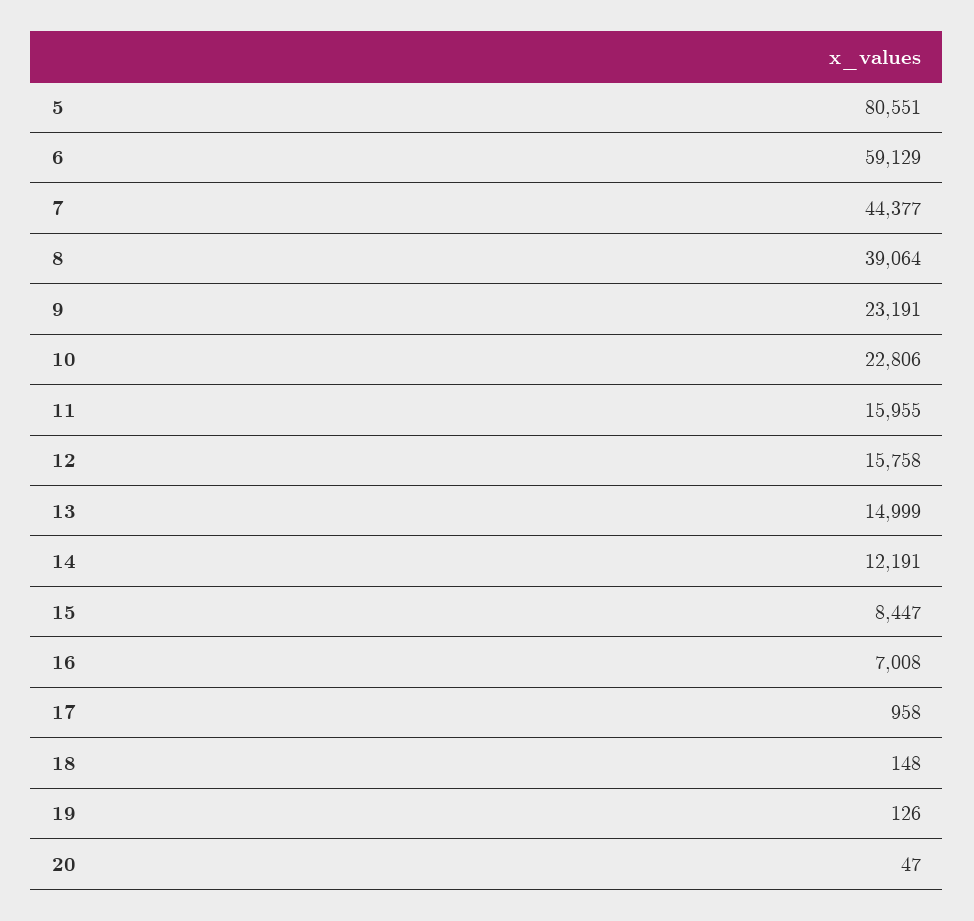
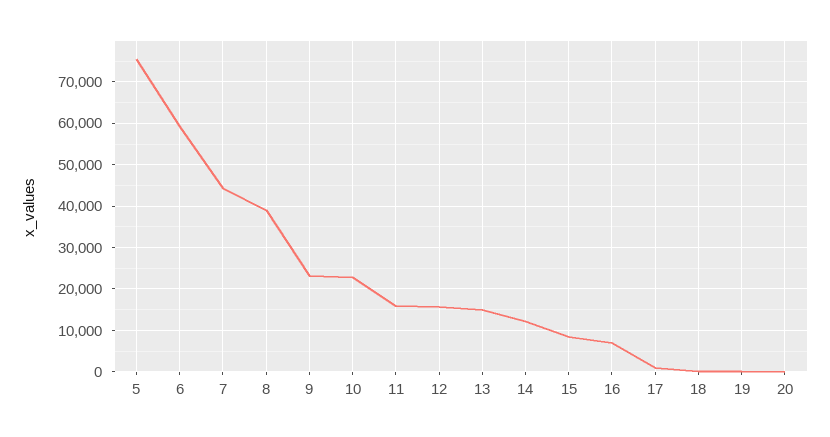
5: 80551 -> 76000

